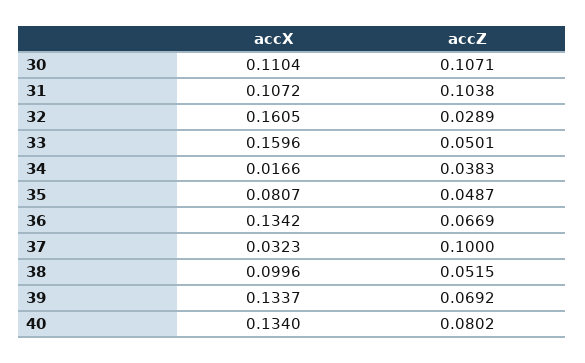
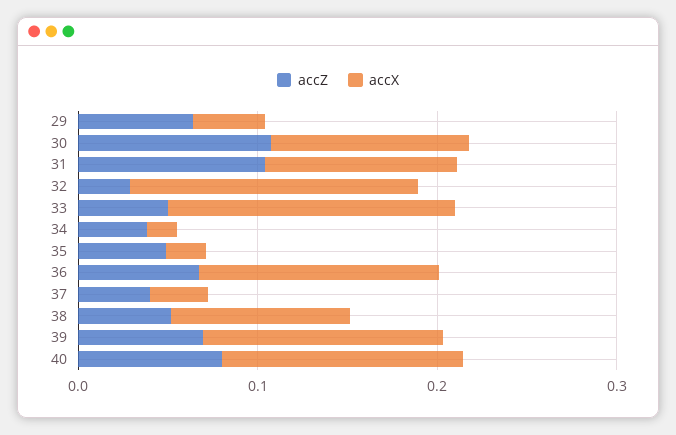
accX, 35: 0.0807 -> 0.02
accZ, 37: 0.1 -> 0.04
accZ, 29: none -> 0.06
accX, 29: none -> 0.04

